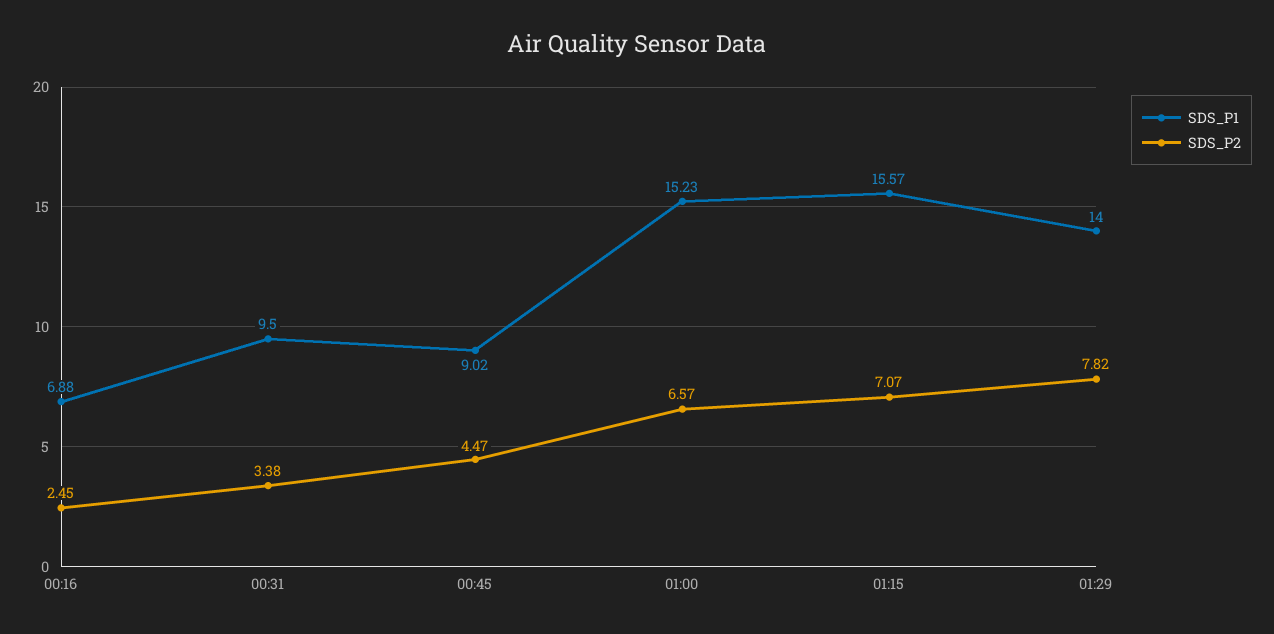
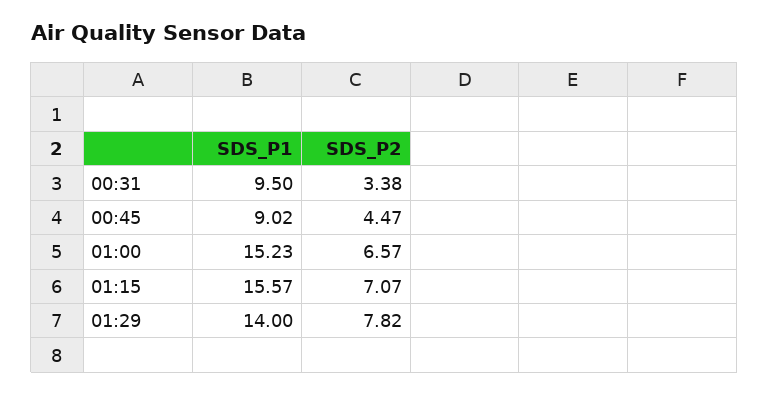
SDS_P1, 00:16: 6.88 -> none
SDS_P2, 00:16: 2.45 -> none

